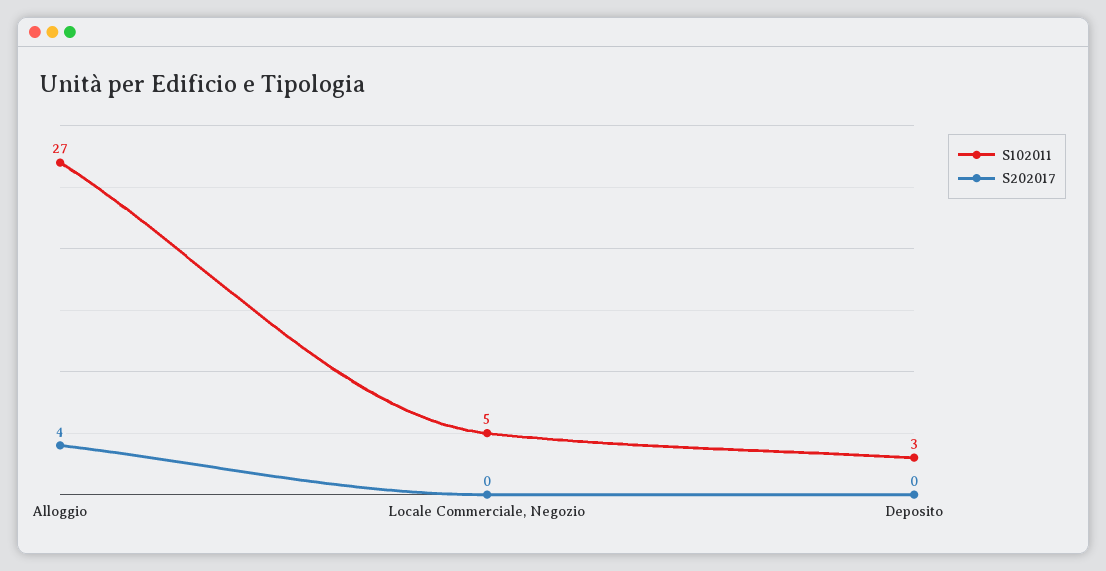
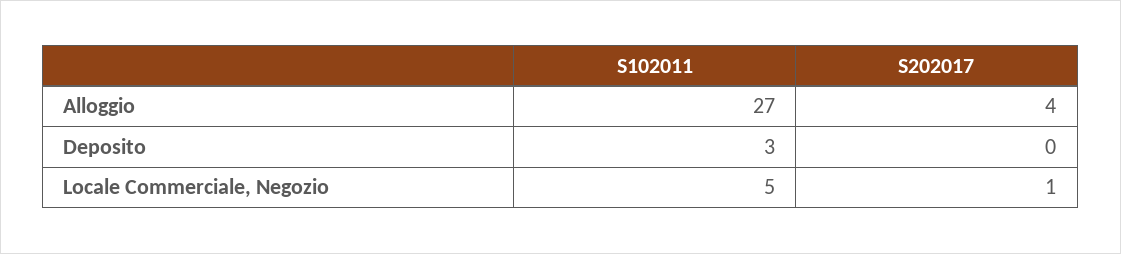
S202017, Locale Commerciale, Negozio: 0 -> 1

